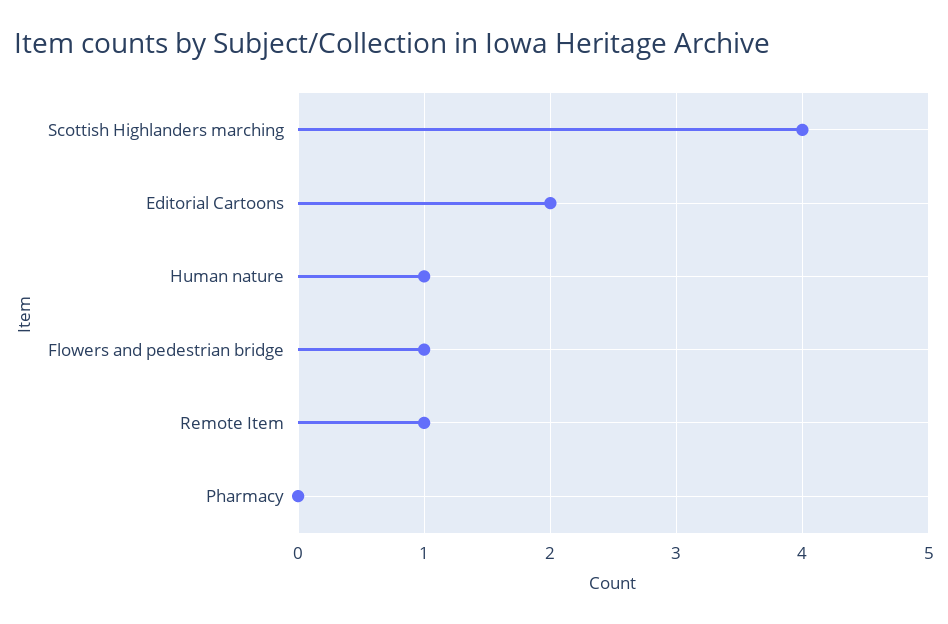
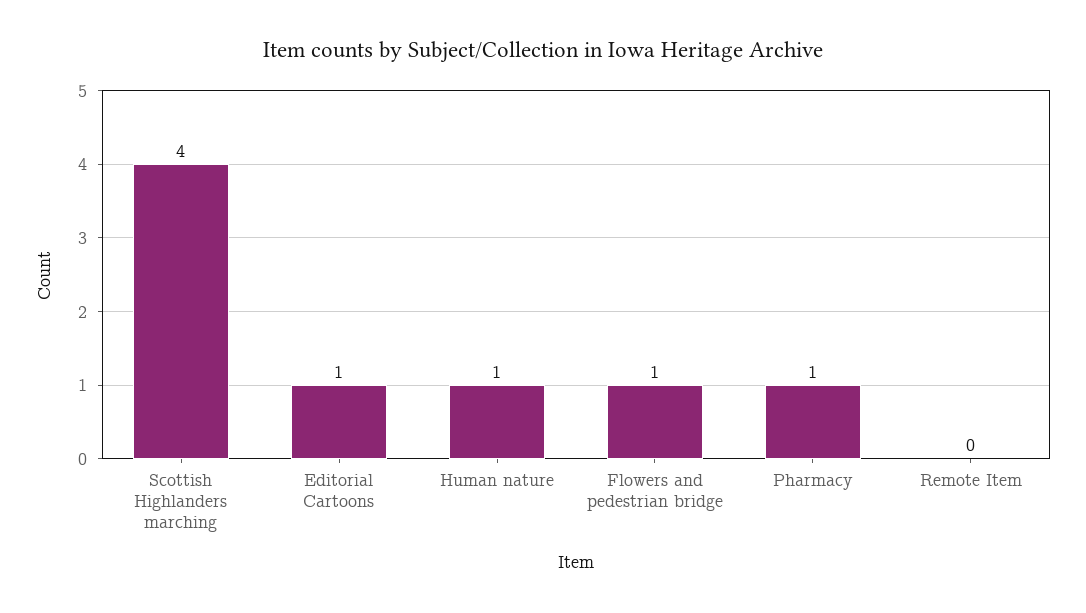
Editorial Cartoons: 2 -> 1
Remote Item: 1 -> 0
Pharmacy: 0 -> 1

